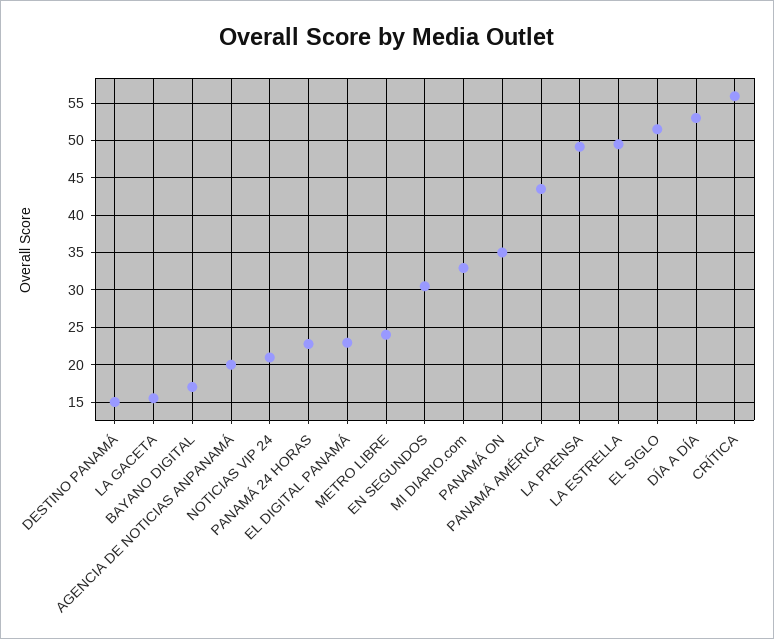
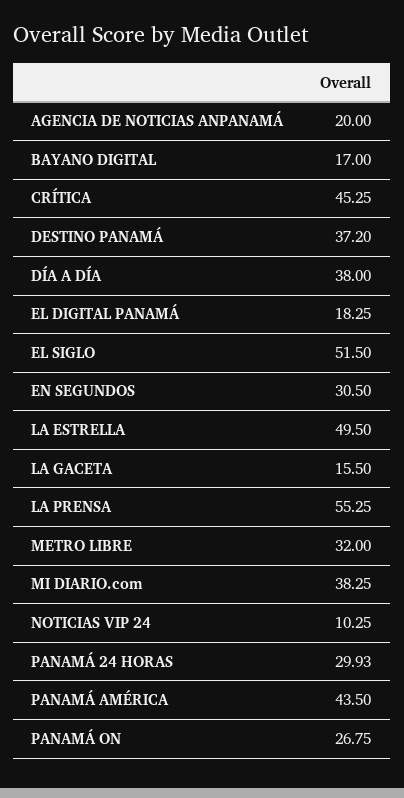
DESTINO PANAMÁ: 15 -> 37.2
NOTICIAS VIP 24: 21 -> 10.25
PANAMÁ 24 HORAS: 23 -> 29.93
EL DIGITAL PANAMÁ: 23 -> 18.25
METRO LIBRE: 24 -> 32
MI DIARIO.com: 33 -> 38.25
PANAMÁ ON: 35 -> 26.75
LA PRENSA: 49 -> 55.25
DÍA A DÍA: 53 -> 38
CRÍTICA: 56 -> 45.25

